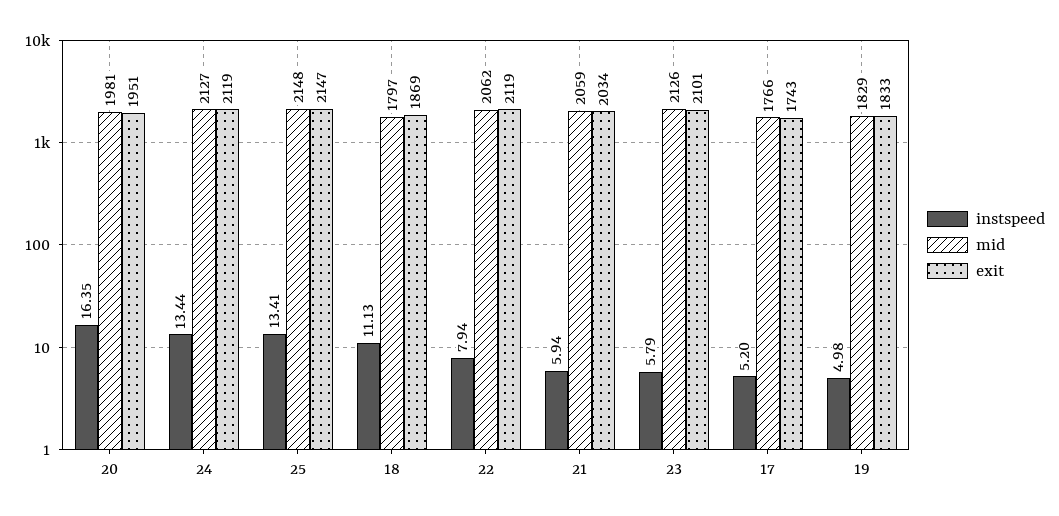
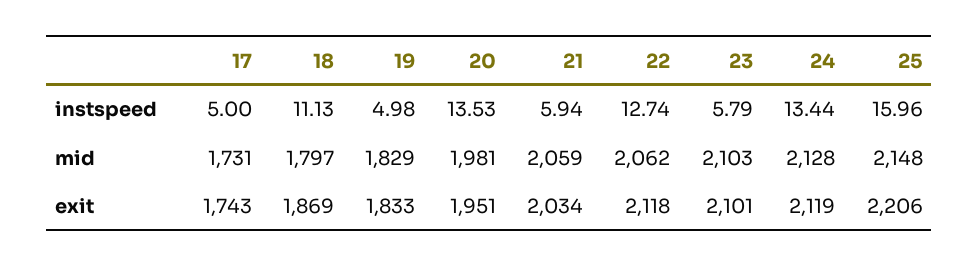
instspeed, 20: 16.35 -> 13.53
mid, 24: 2127 -> 2128
instspeed, 25: 13.41 -> 15.96
exit, 25: 2147 -> 2206
instspeed, 22: 7.94 -> 12.74
exit, 22: 2119 -> 2118
mid, 23: 2126 -> 2103
instspeed, 17: 5.2 -> 5
mid, 17: 1766 -> 1731

